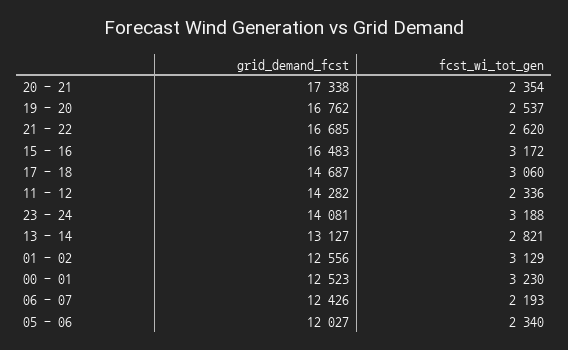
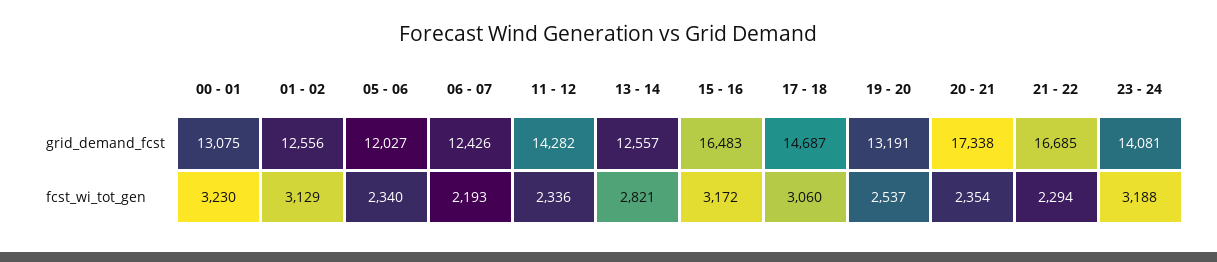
grid_demand_fcst, 19 - 20: 16762 -> 13191
fcst_wi_tot_gen, 21 - 22: 2620 -> 2294
grid_demand_fcst, 13 - 14: 13127 -> 12557
grid_demand_fcst, 00 - 01: 12523 -> 13075

